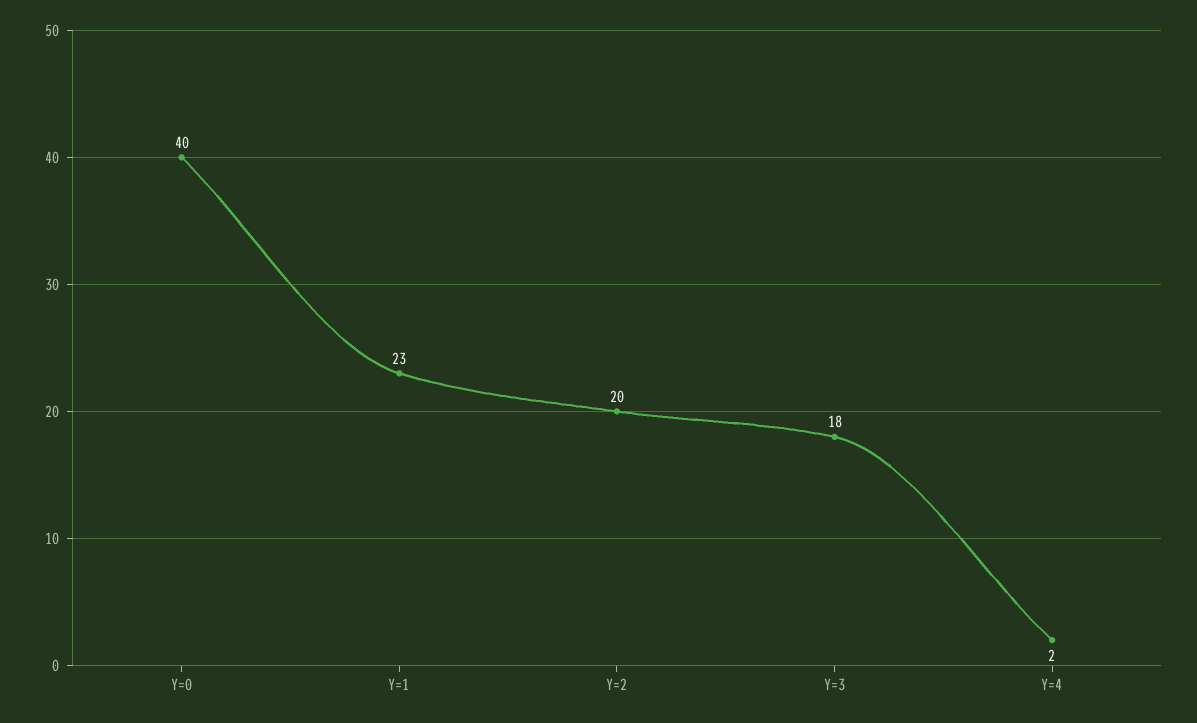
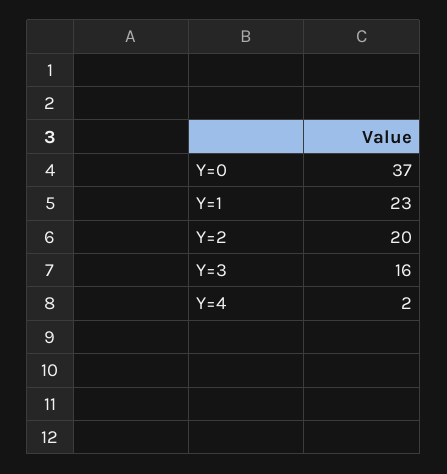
Y=0: 40 -> 37
Y=3: 18 -> 16

